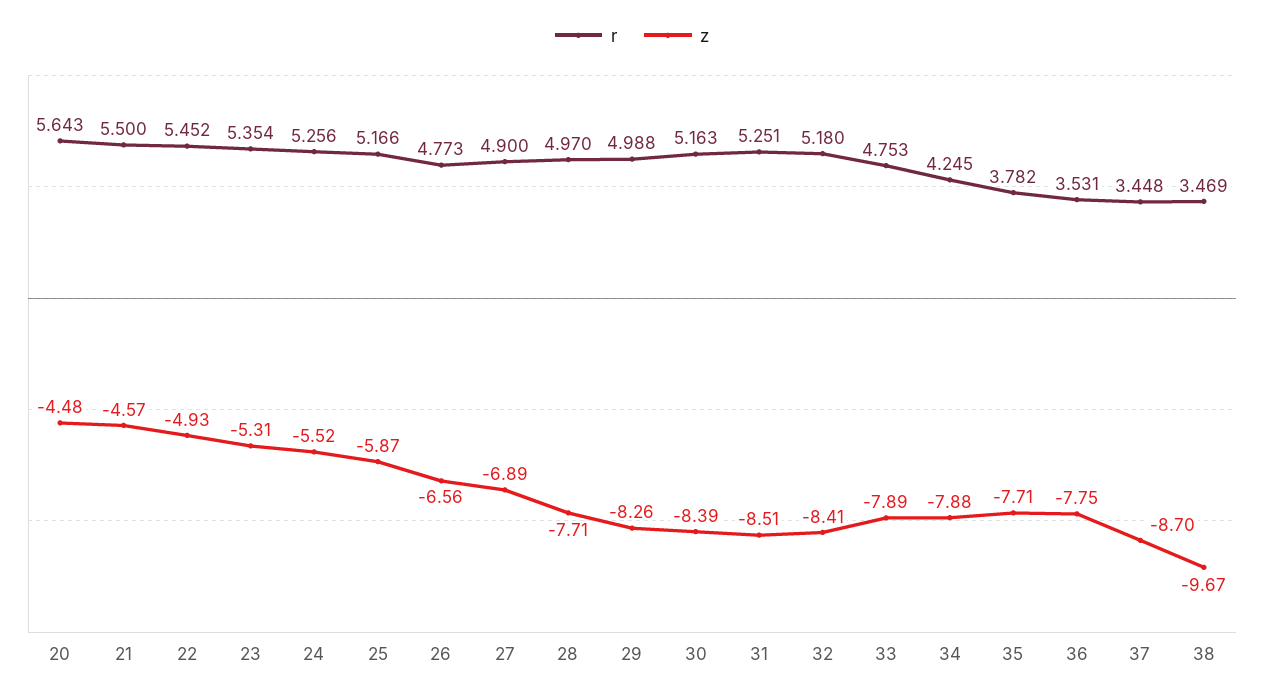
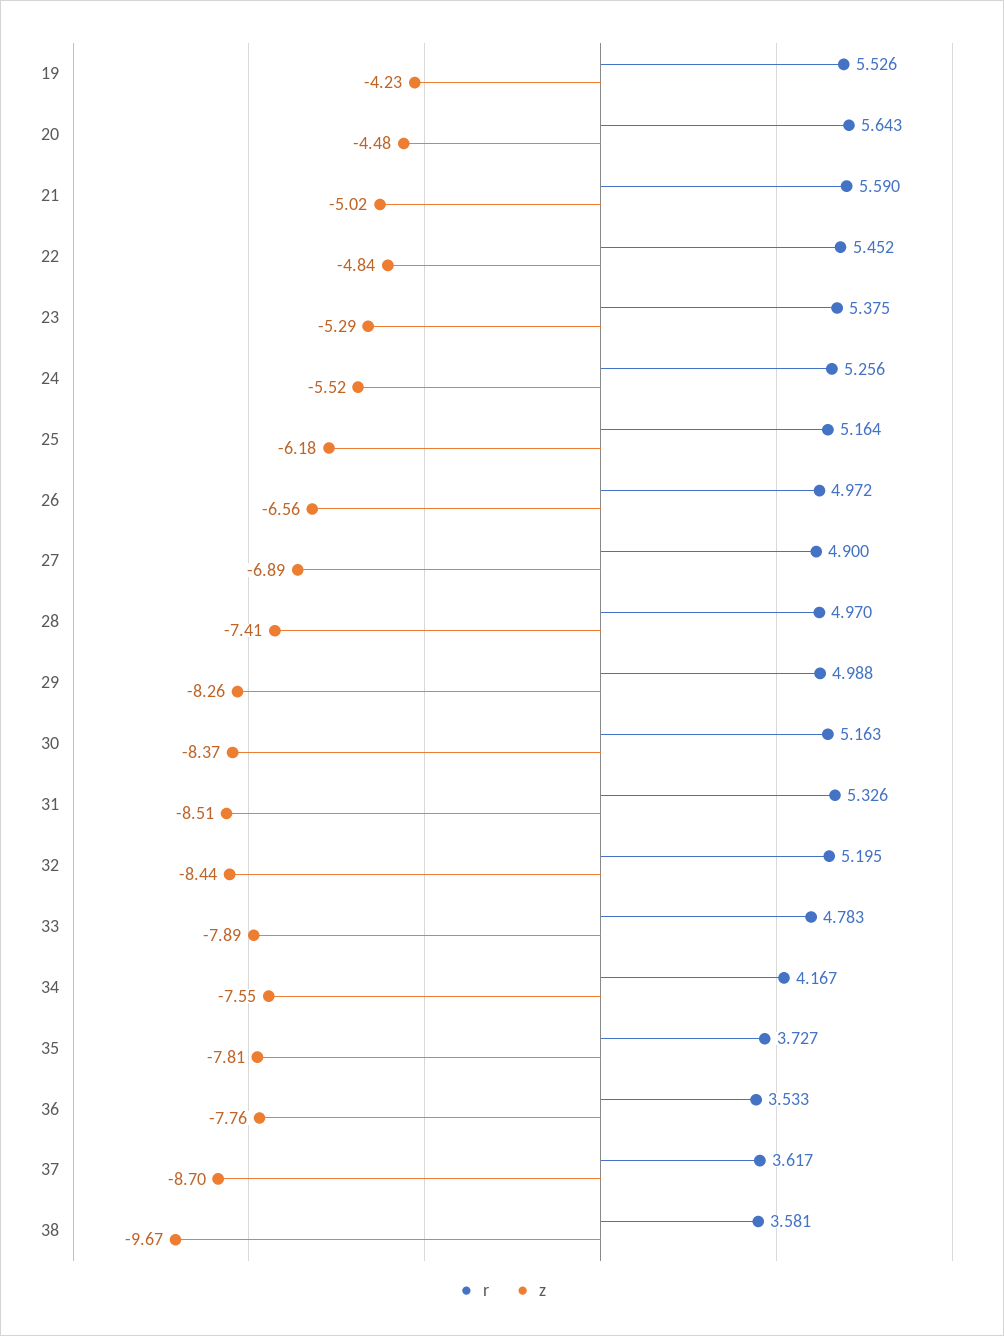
r, 21: 5.5 -> 5.59
z, 21: -4.57 -> -5.02
z, 22: -4.93 -> -4.84
r, 23: 5.354 -> 5.375
z, 23: -5.31 -> -5.29
r, 25: 5.166 -> 5.164
z, 25: -5.87 -> -6.18
r, 26: 4.773 -> 4.972
z, 28: -7.71 -> -7.41
z, 30: -8.39 -> -8.37
r, 31: 5.251 -> 5.326
r, 32: 5.18 -> 5.195
z, 32: -8.41 -> -8.44
r, 33: 4.753 -> 4.783
r, 34: 4.245 -> 4.167
z, 34: -7.88 -> -7.55
r, 35: 3.782 -> 3.727
z, 35: -7.71 -> -7.81
r, 36: 3.531 -> 3.533
z, 36: -7.75 -> -7.76
r, 37: 3.448 -> 3.617
r, 38: 3.469 -> 3.581
r, 19: none -> 5.526
z, 19: none -> -4.23

